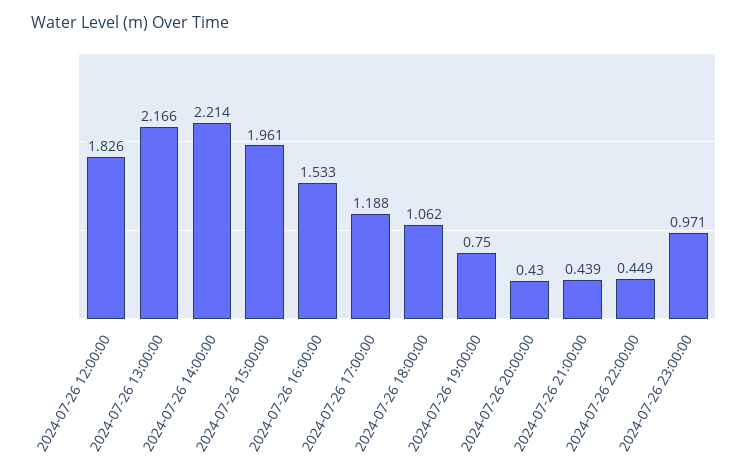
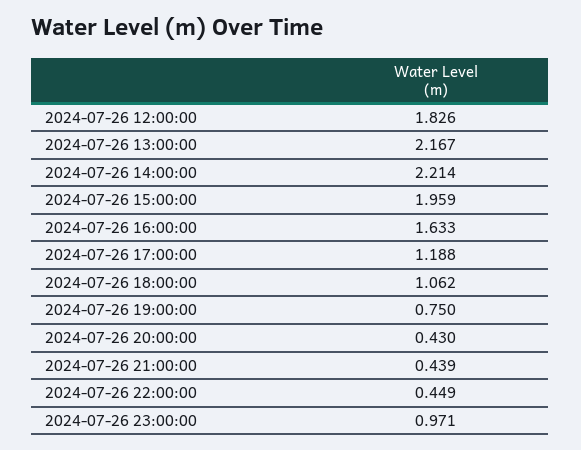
2024-07-26 13:00:00: 2.166 -> 2.167
2024-07-26 15:00:00: 1.961 -> 1.959
2024-07-26 16:00:00: 1.533 -> 1.633

